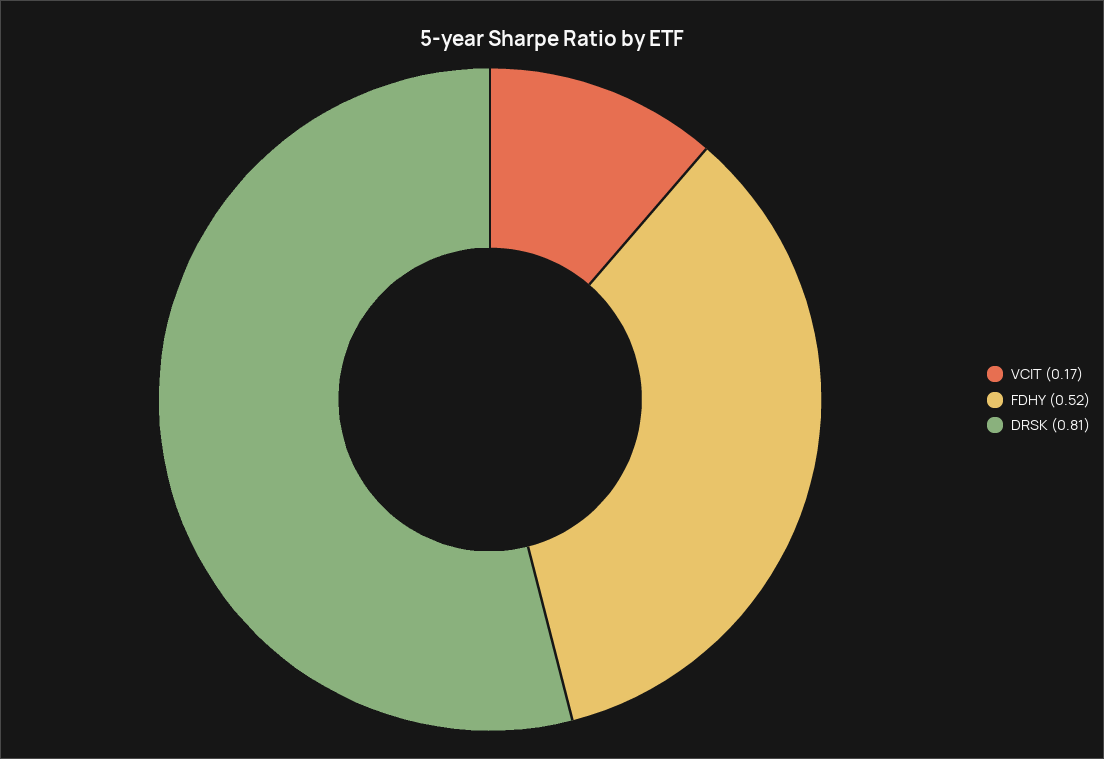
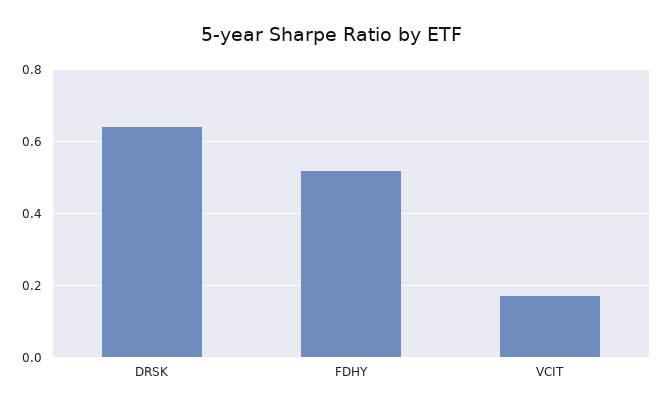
DRSK: 0.81 -> 0.65

